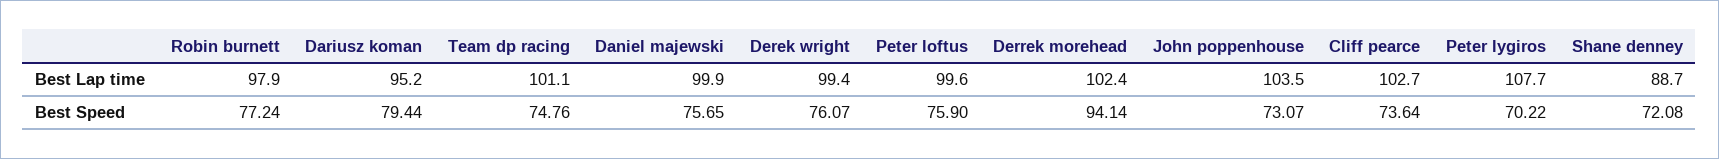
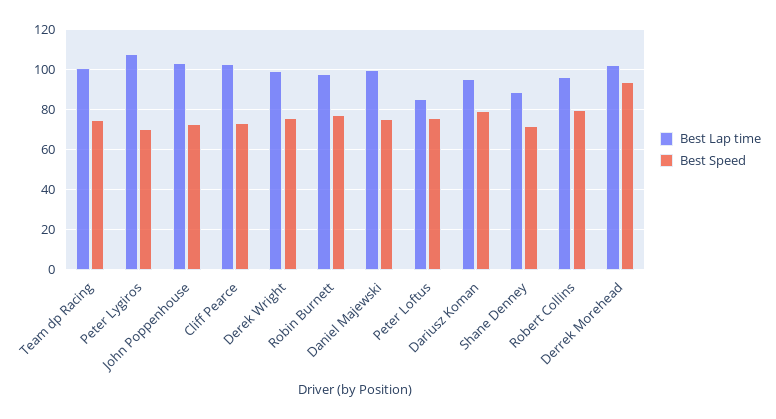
Best Lap time, Peter loftus: 99.6 -> 85
Best Lap time, Robert Collins: none -> 95
Best Speed, Robert Collins: none -> 80

